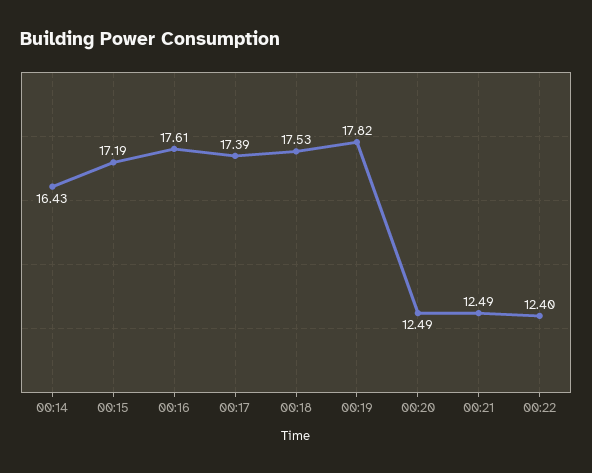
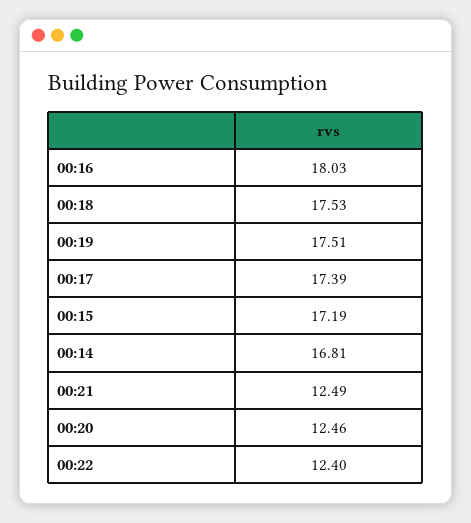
00:14: 16.43 -> 16.81
00:16: 17.61 -> 18.03
00:19: 17.82 -> 17.51
00:20: 12.49 -> 12.46

